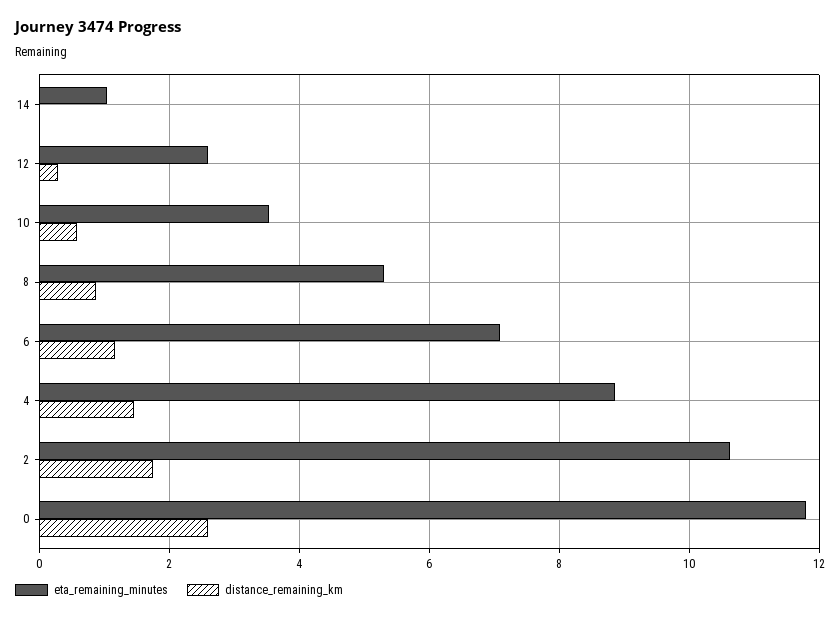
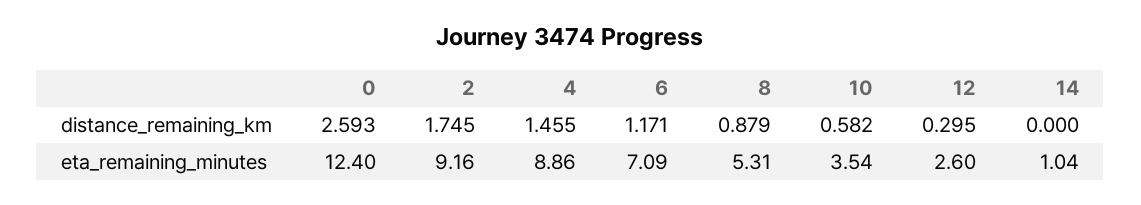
eta_remaining_minutes, 2: 10.6 -> 9.16
eta_remaining_minutes, 0: 11.8 -> 12.4

